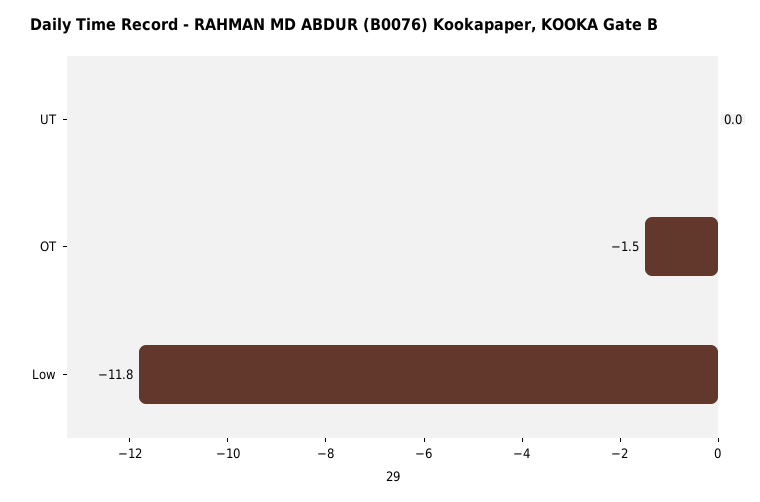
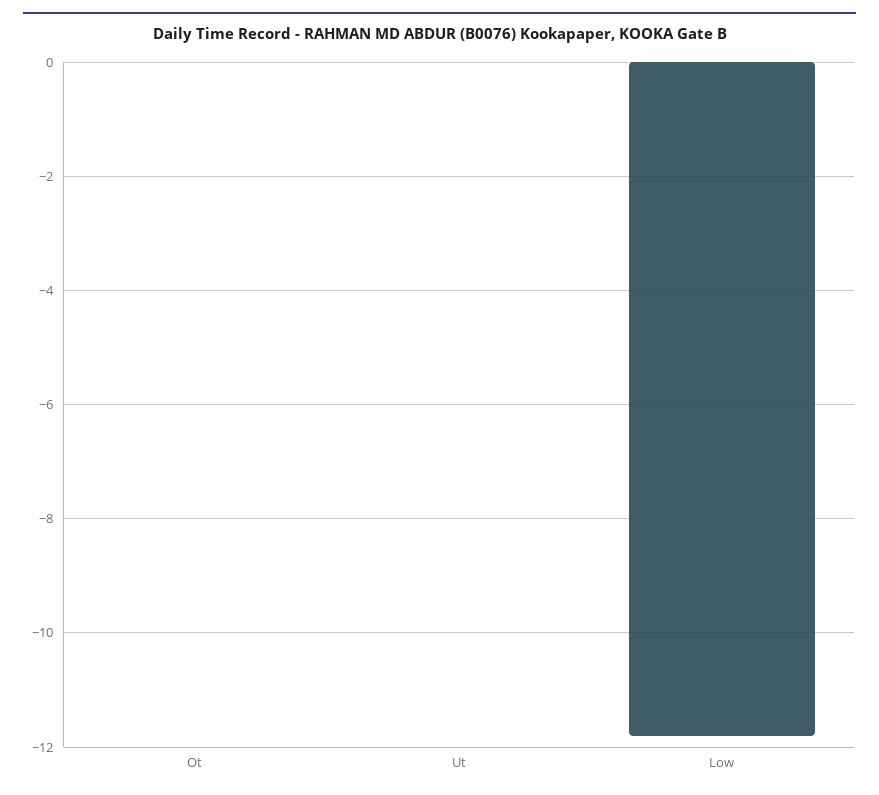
OT: -1.5 -> 0

